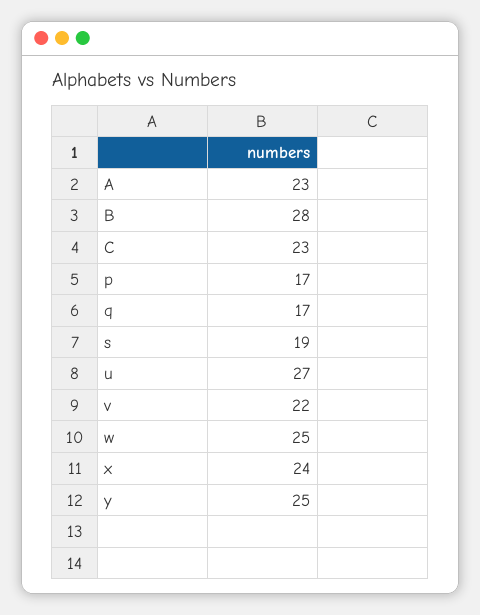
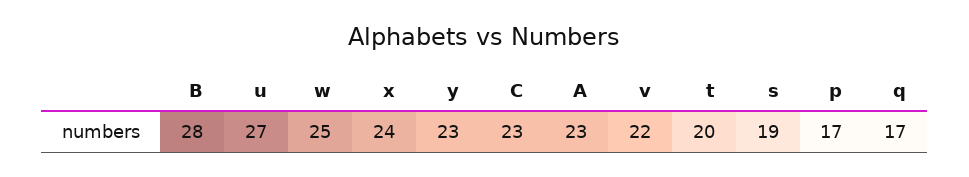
y: 25 -> 23
t: none -> 20

